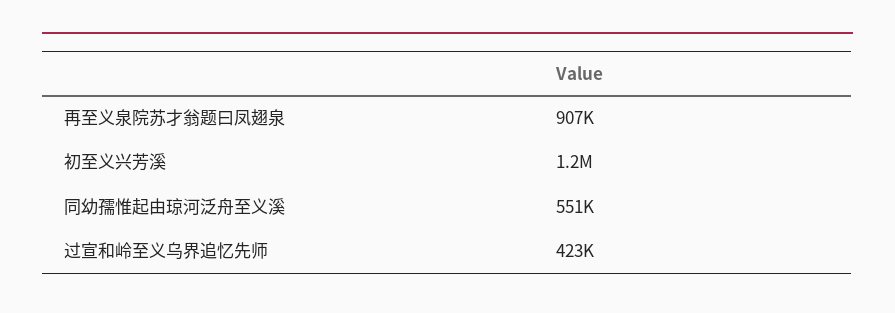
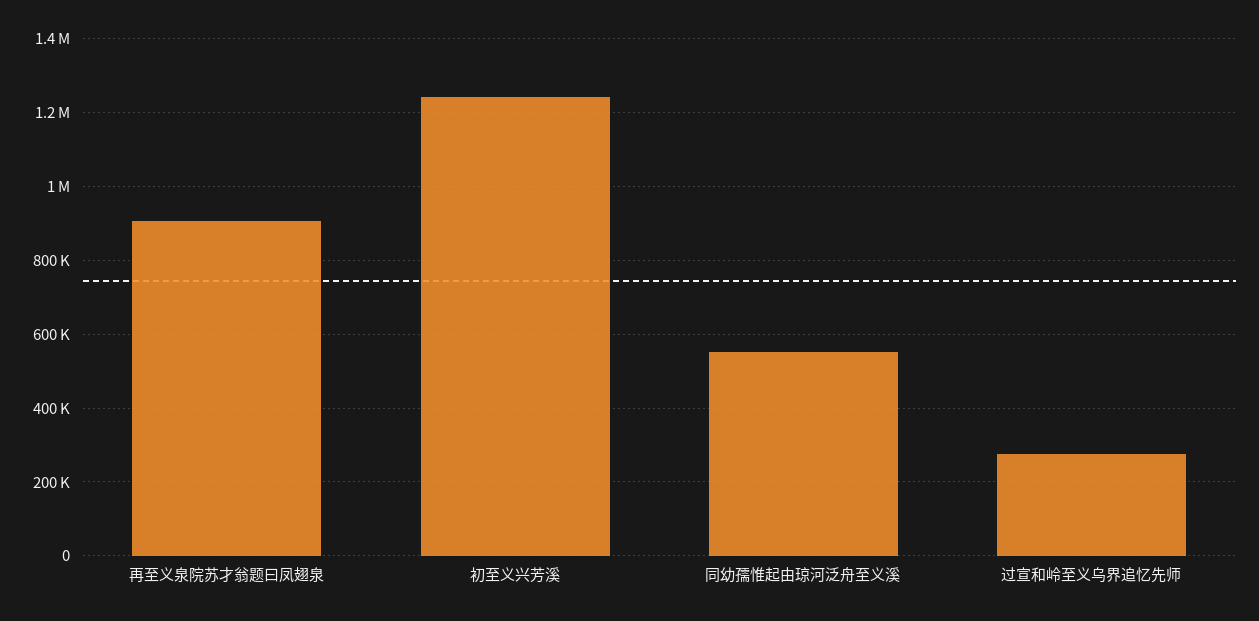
过宣和岭至义乌界追忆先师: 423000 -> 280000

